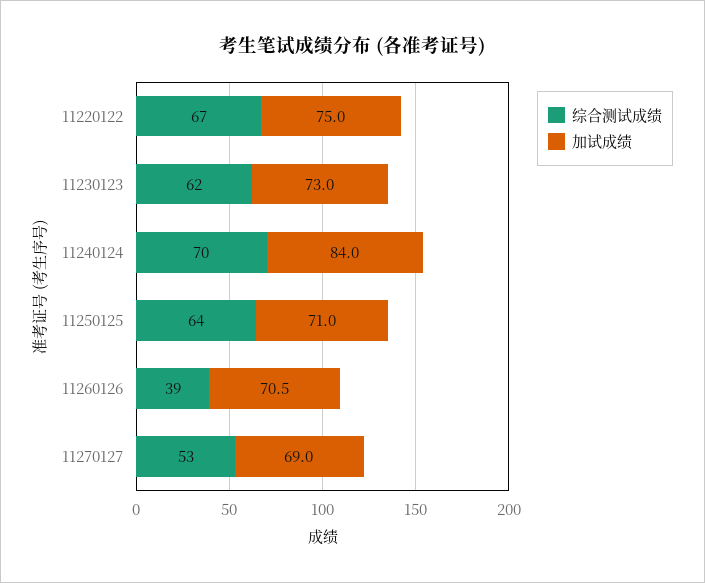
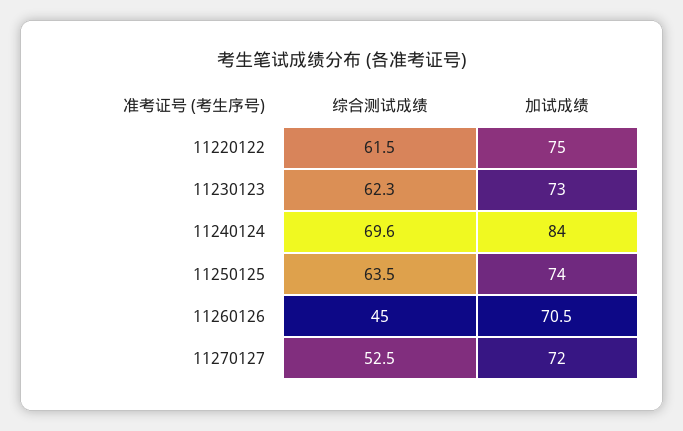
综合测试成绩, 11220122: 67 -> 61.5
加试成绩, 11250125: 71 -> 74
综合测试成绩, 11260126: 39 -> 45
加试成绩, 11270127: 69 -> 72

